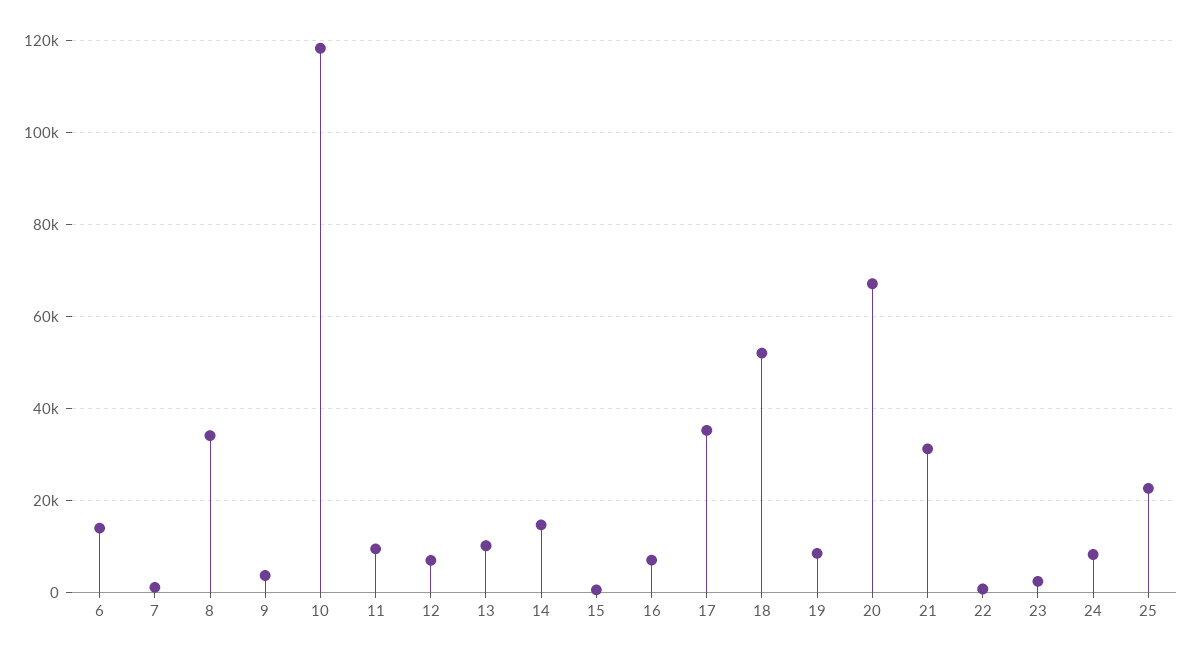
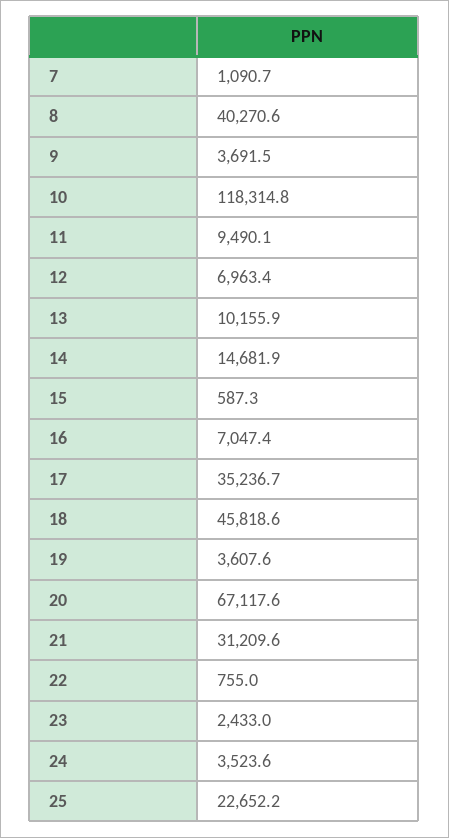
6: 14000 -> none
8: 34000 -> 40270.6
18: 52000 -> 45818.6
19: 8000 -> 3607.6
24: 8000 -> 3523.6

